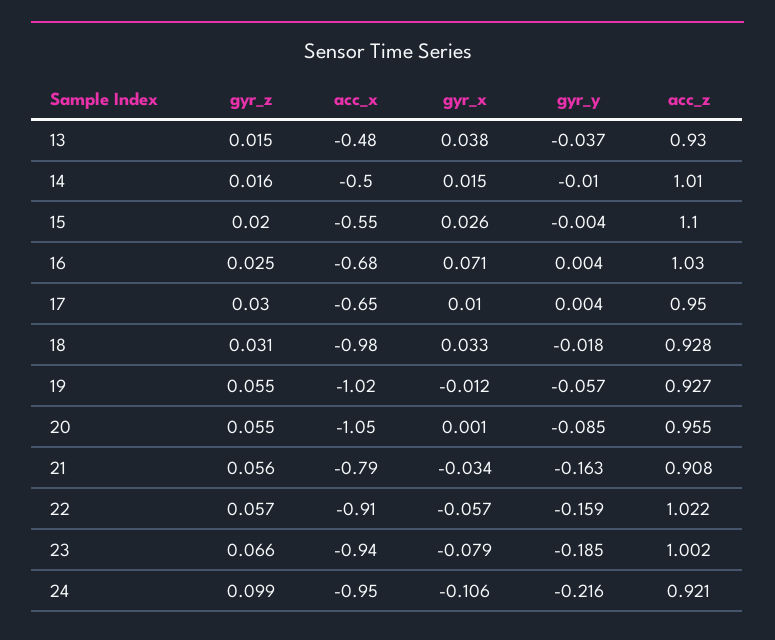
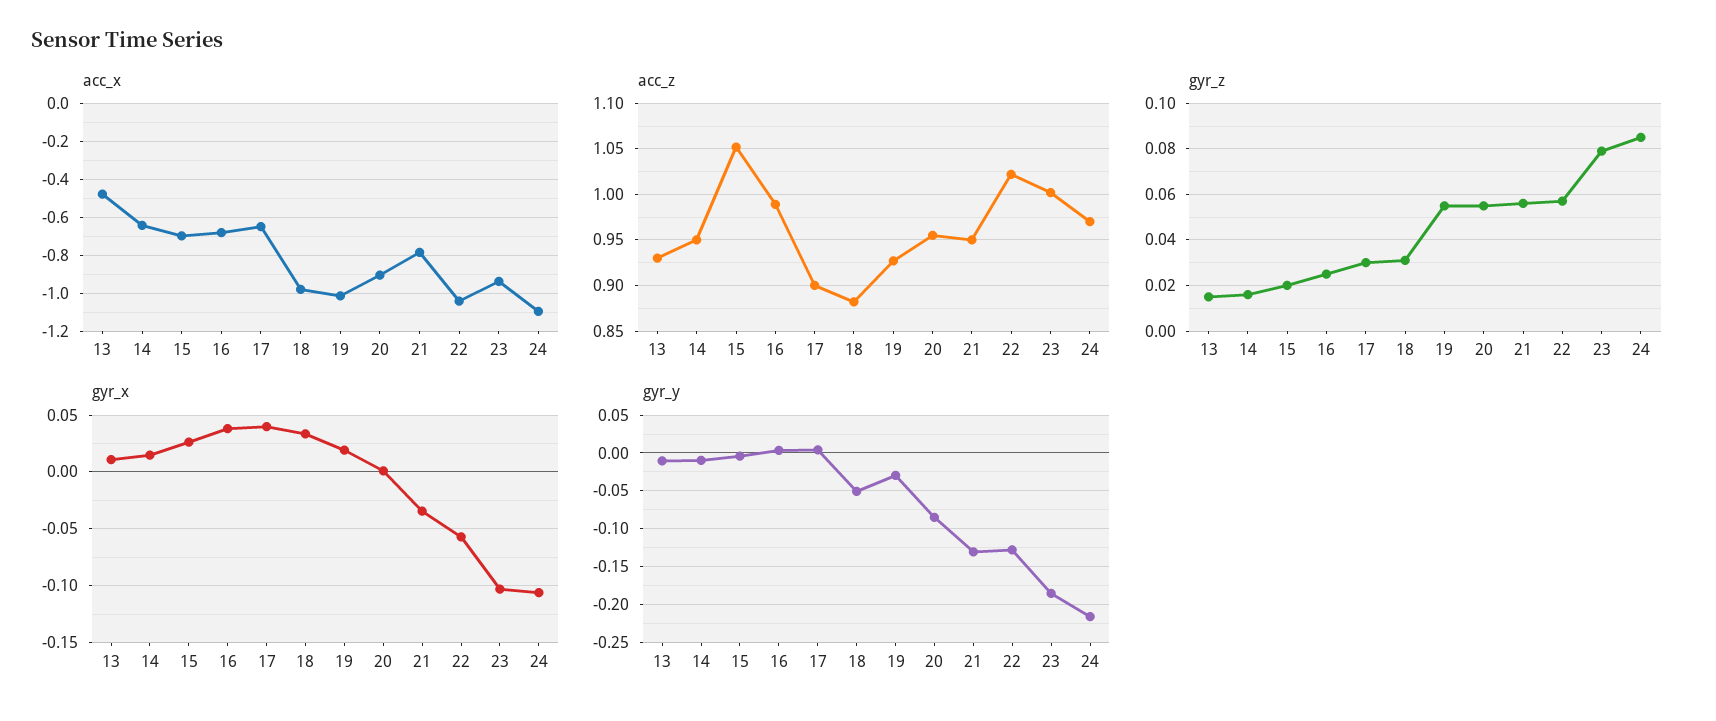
gyr_x, 13: 0.038 -> 0.01
gyr_y, 13: -0.037 -> -0.01
acc_x, 14: -0.5 -> -0.65
acc_z, 14: 1.01 -> 0.95
acc_x, 15: -0.55 -> -0.7
acc_z, 15: 1.1 -> 1.05
gyr_x, 16: 0.071 -> 0.04
acc_z, 16: 1.03 -> 0.99
gyr_x, 17: 0.01 -> 0.04
acc_z, 17: 0.95 -> 0.9
gyr_y, 18: -0.018 -> -0.05
acc_z, 18: 0.928 -> 0.88
gyr_x, 19: -0.012 -> 0.02
gyr_y, 19: -0.057 -> -0.03
acc_x, 20: -1.05 -> -0.9
gyr_y, 21: -0.163 -> -0.13
acc_z, 21: 0.908 -> 0.95
acc_x, 22: -0.91 -> -1.05
gyr_y, 22: -0.159 -> -0.13
gyr_z, 23: 0.066 -> 0.08
gyr_x, 23: -0.079 -> -0.1
gyr_z, 24: 0.099 -> 0.085
acc_x, 24: -0.95 -> -1.1
acc_z, 24: 0.921 -> 0.97

